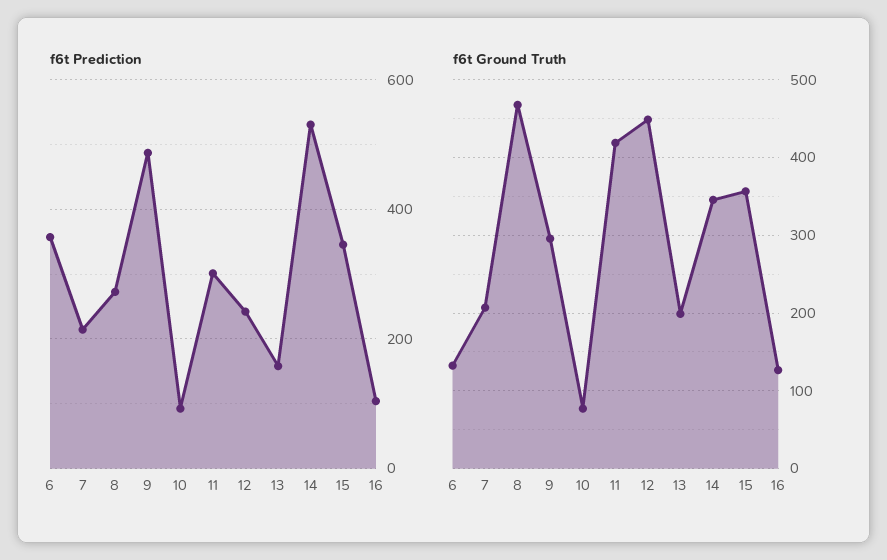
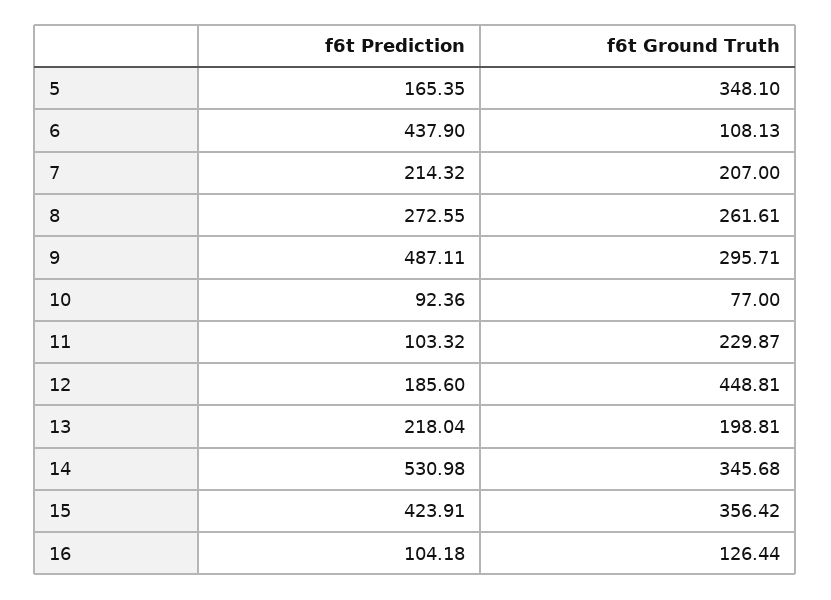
f6t Prediction, 6: 360 -> 437.9
f6t Prediction, 11: 300 -> 103.32
f6t Prediction, 12: 240 -> 185.6
f6t Prediction, 13: 160 -> 218.04
f6t Prediction, 15: 340 -> 423.91
f6t Ground Truth, 6: 130 -> 108.13
f6t Ground Truth, 8: 470 -> 261.61
f6t Ground Truth, 11: 420 -> 229.87
f6t Prediction, 5: none -> 165.35
f6t Ground Truth, 5: none -> 348.1

